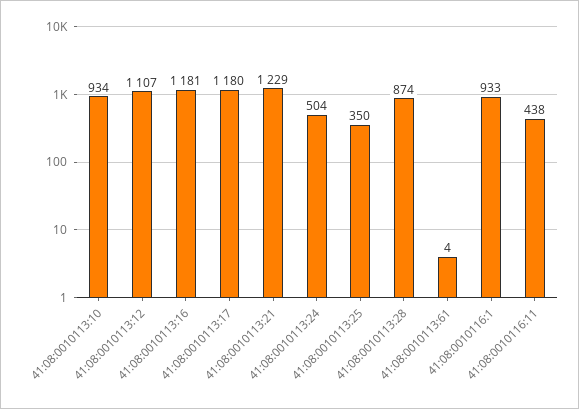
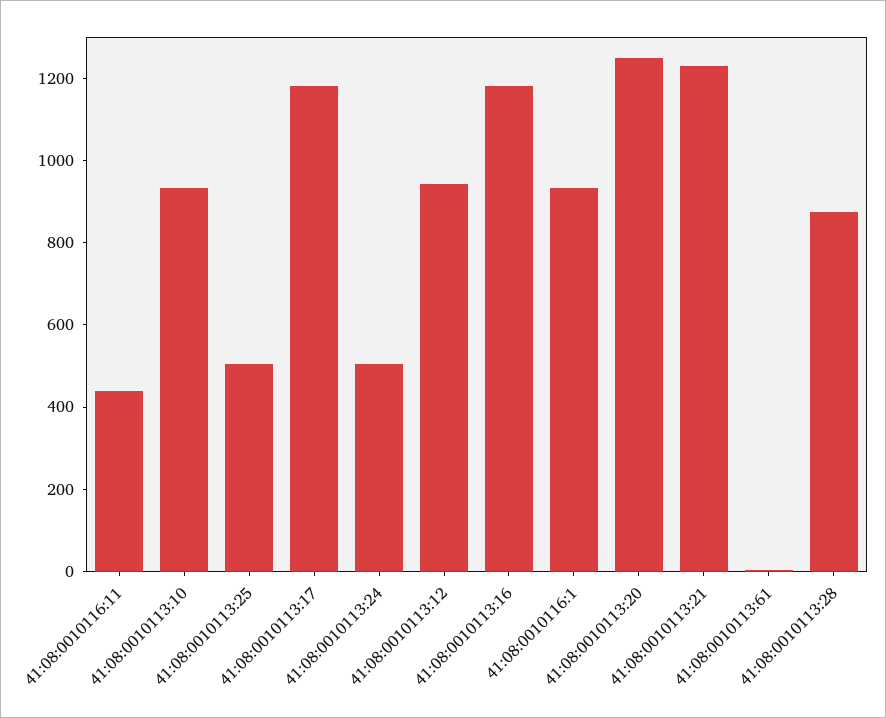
41:08:0010113:12: 1107 -> 950
41:08:0010113:25: 350 -> 500
41:08:0010113:20: none -> 1250

